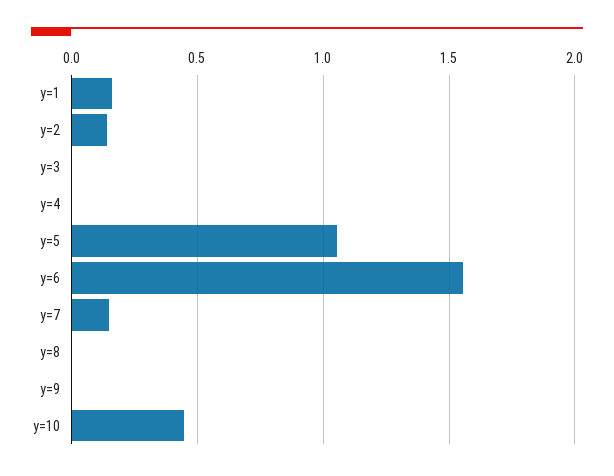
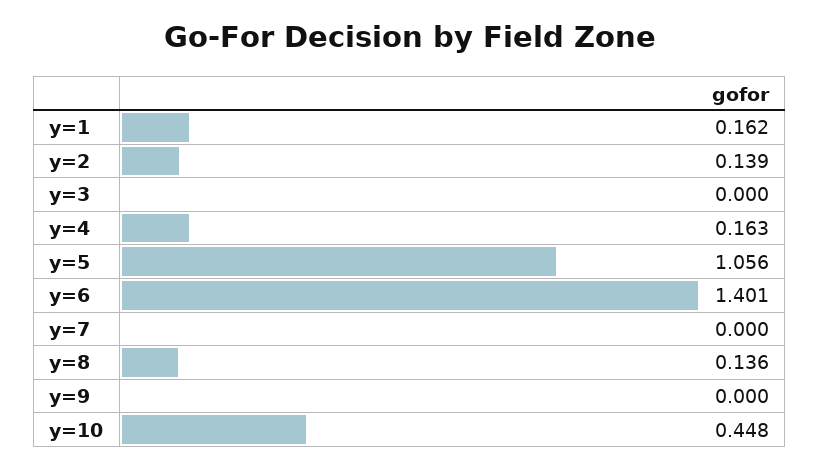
y=4: 0 -> 0.163
y=6: 1.55 -> 1.401
y=7: 0.15 -> 0
y=8: 0 -> 0.136

